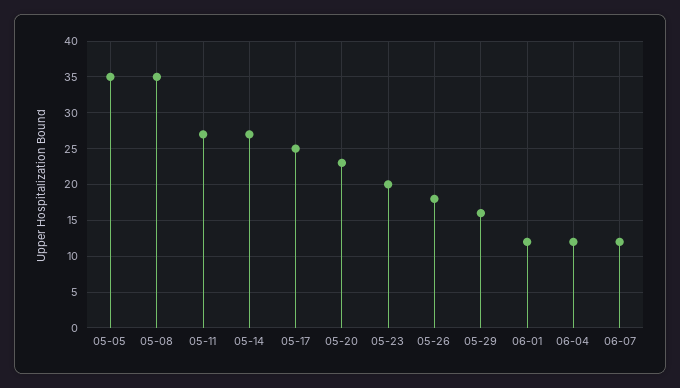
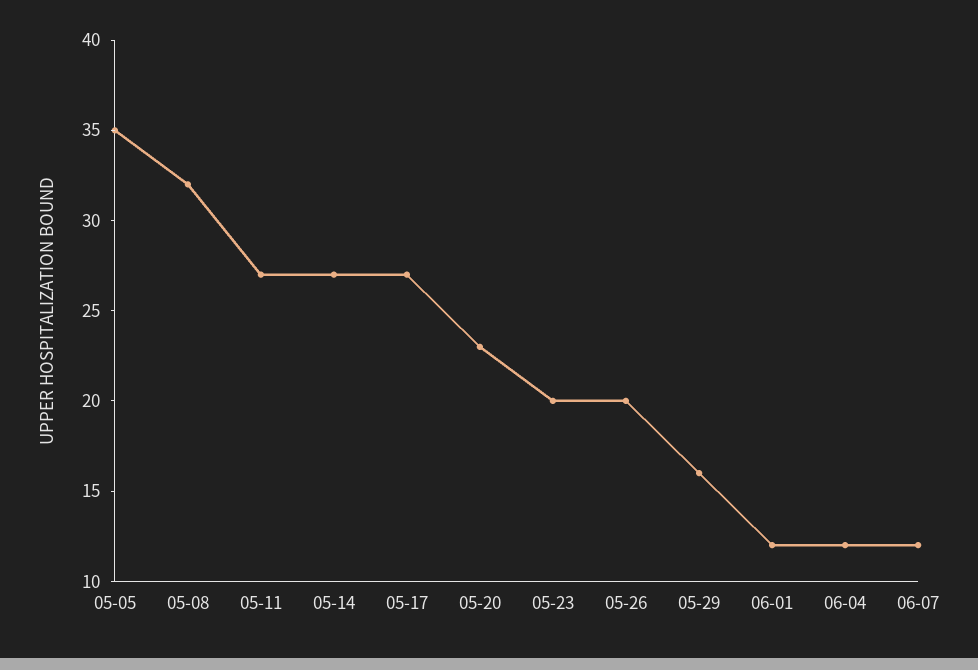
05-08: 35 -> 32
05-17: 25 -> 27
05-26: 18 -> 20

